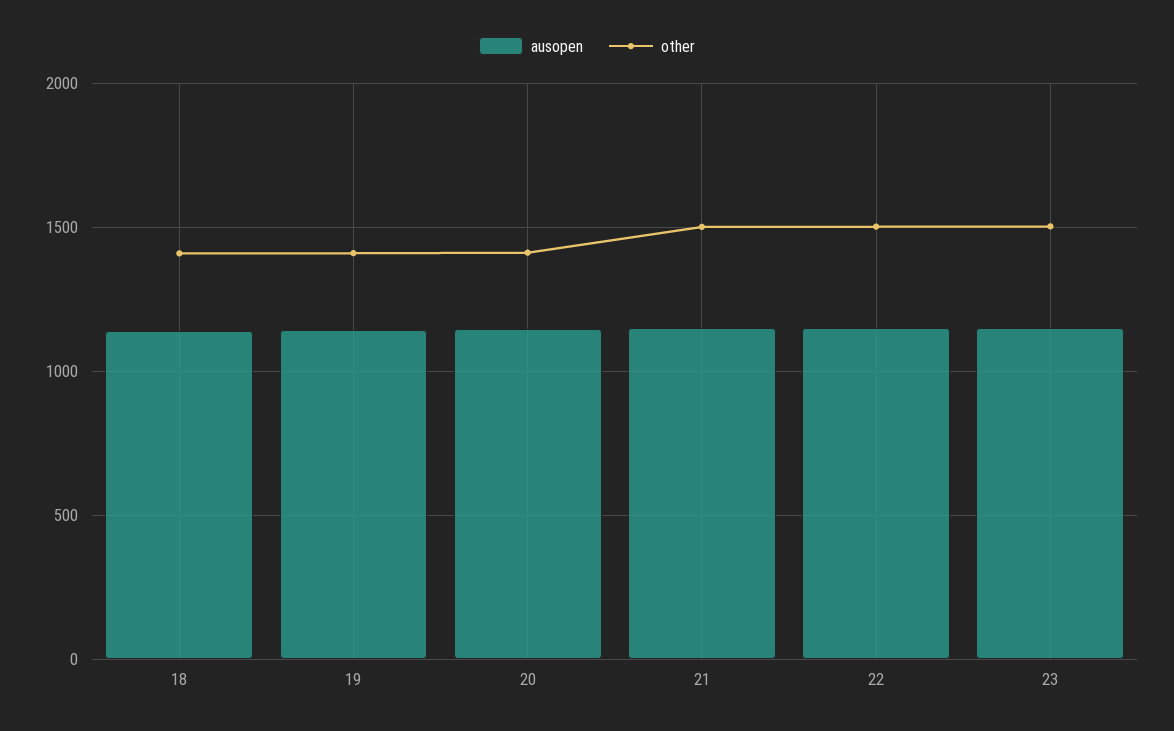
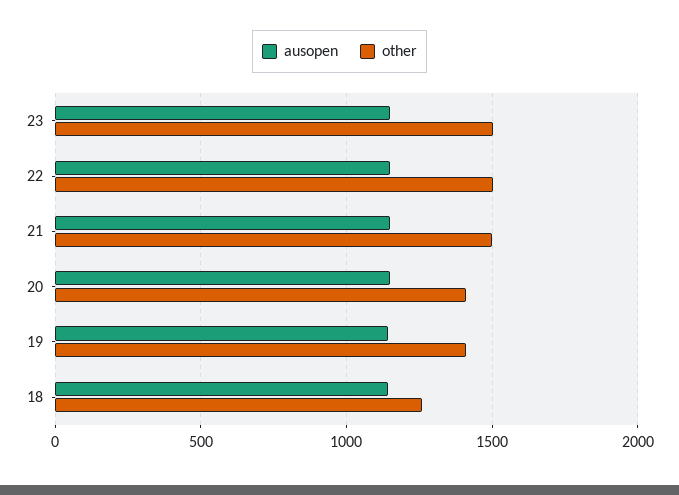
other, 18: 1400 -> 1250

